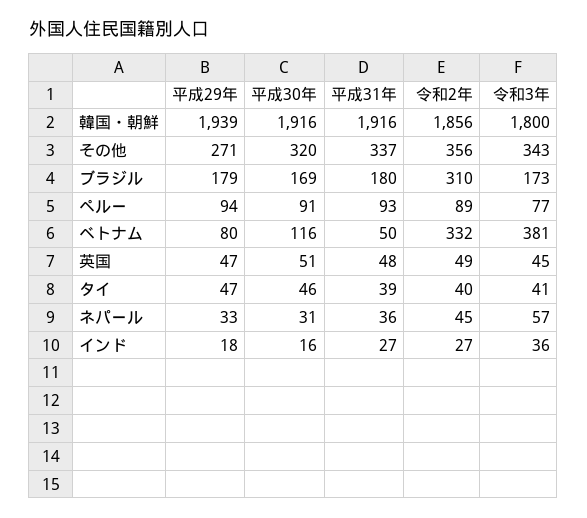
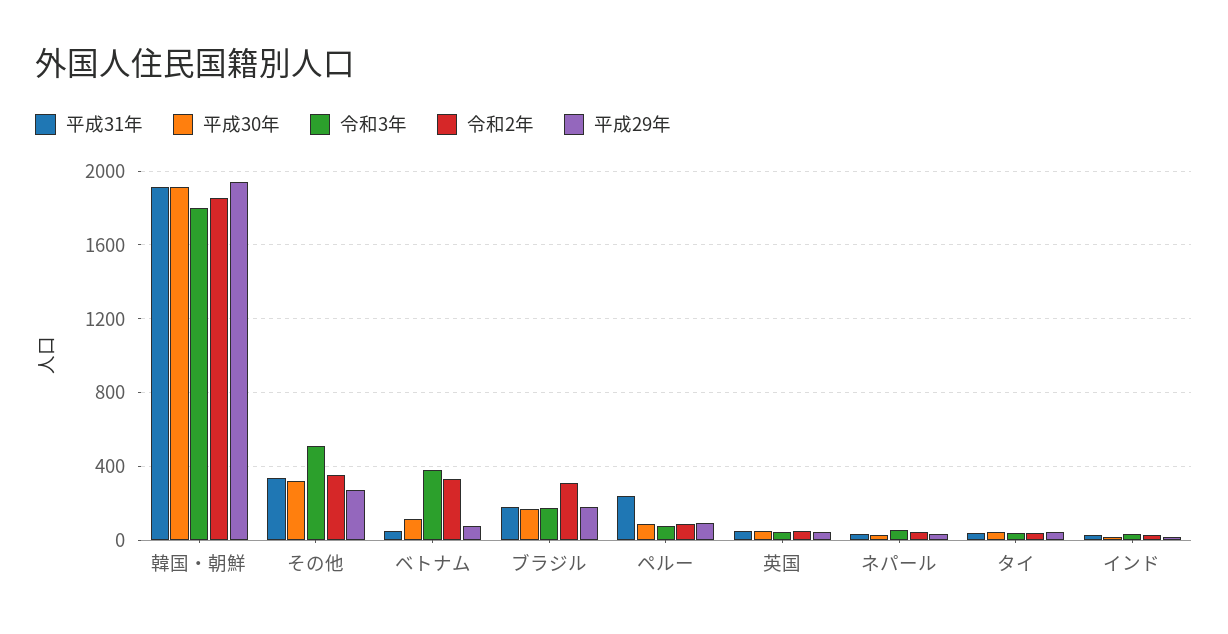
令和3年, その他: 343 -> 500
平成31年, ペルー: 93 -> 250

